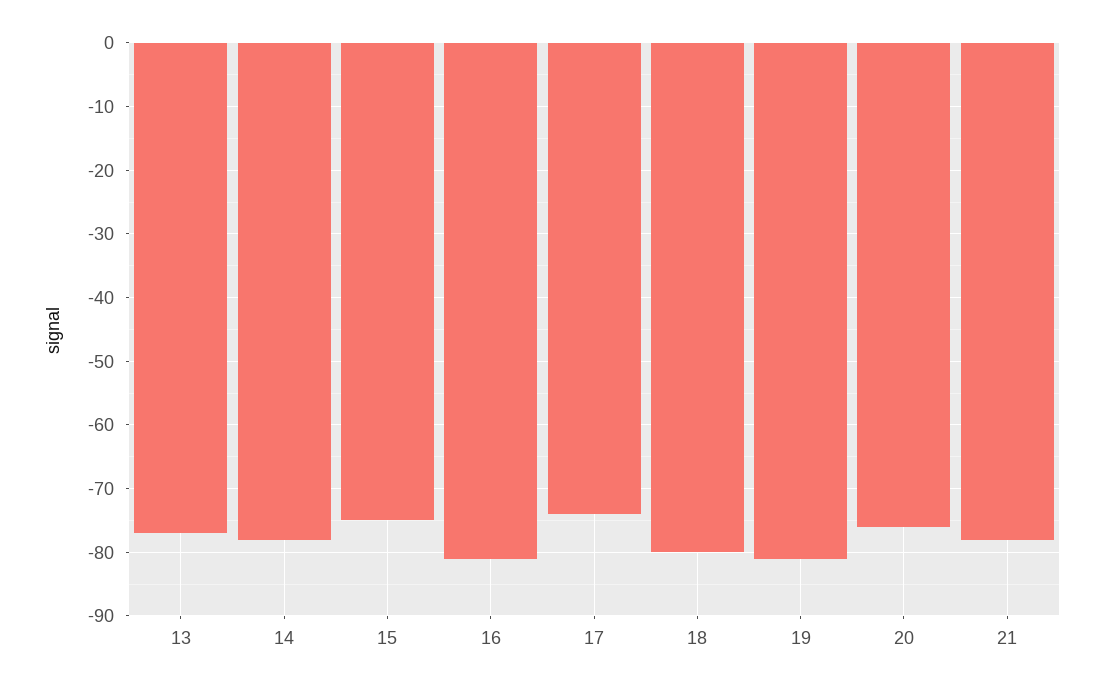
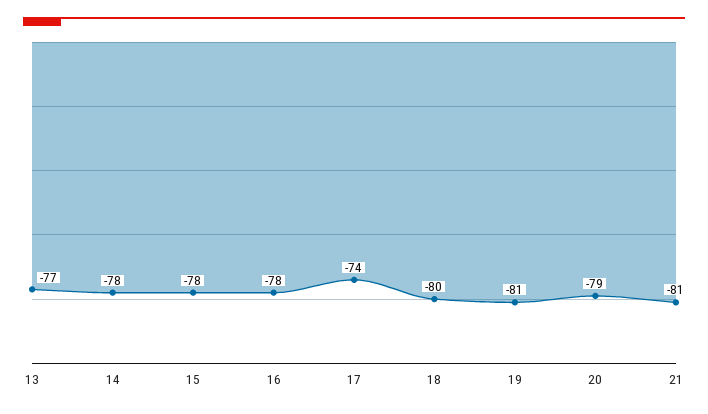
15: -75 -> -78
16: -81 -> -78
20: -76 -> -79
21: -78 -> -81

